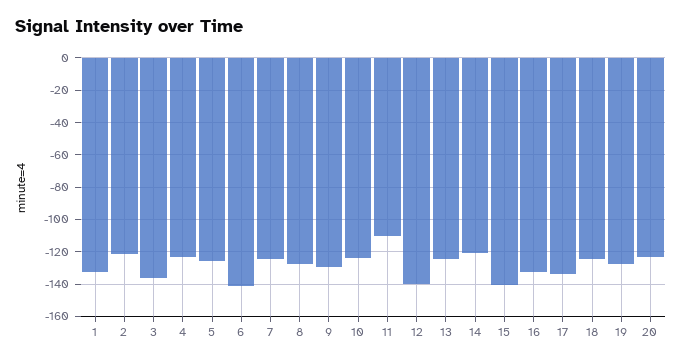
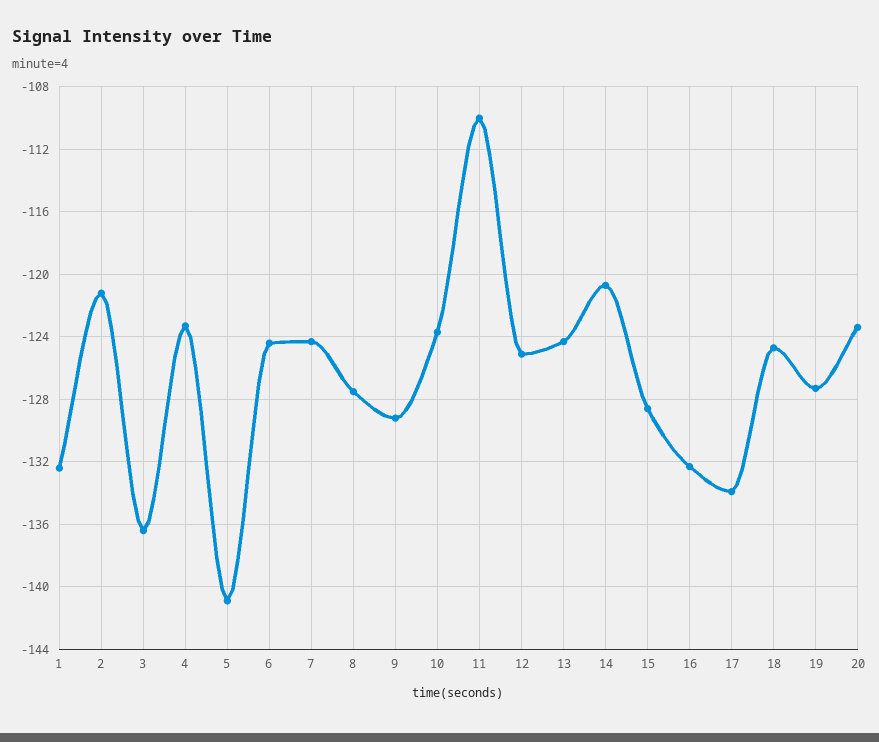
5: -125 -> -141
6: -140 -> -124.5
12: -140 -> -125
15: -140 -> -128.5

